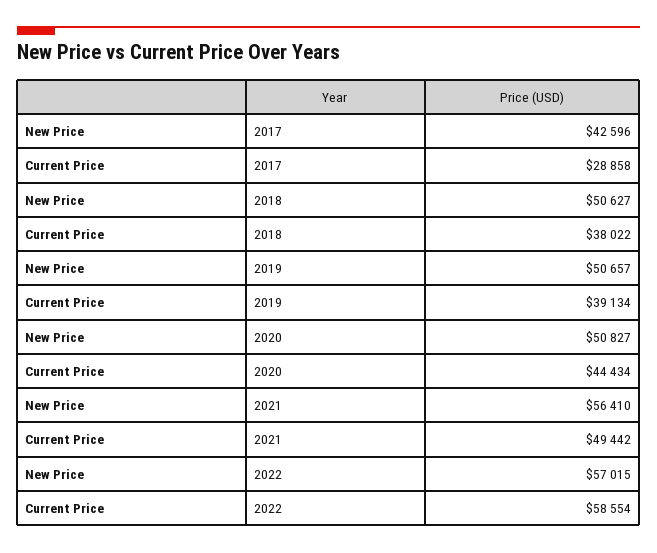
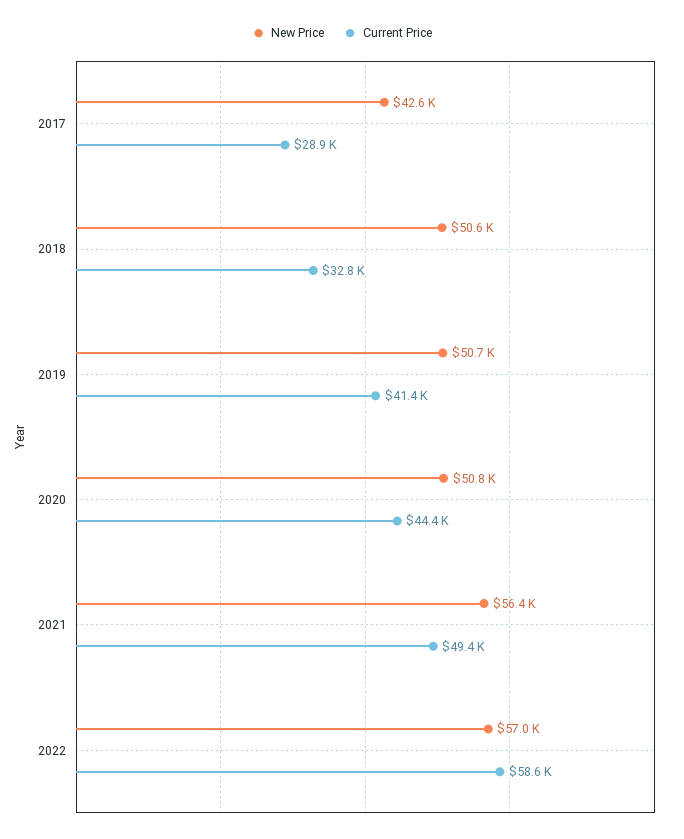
Current Price, 2018: 38022 -> 32800
Current Price, 2019: 39134 -> 41400

